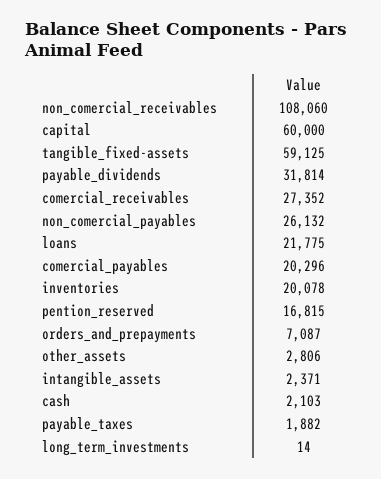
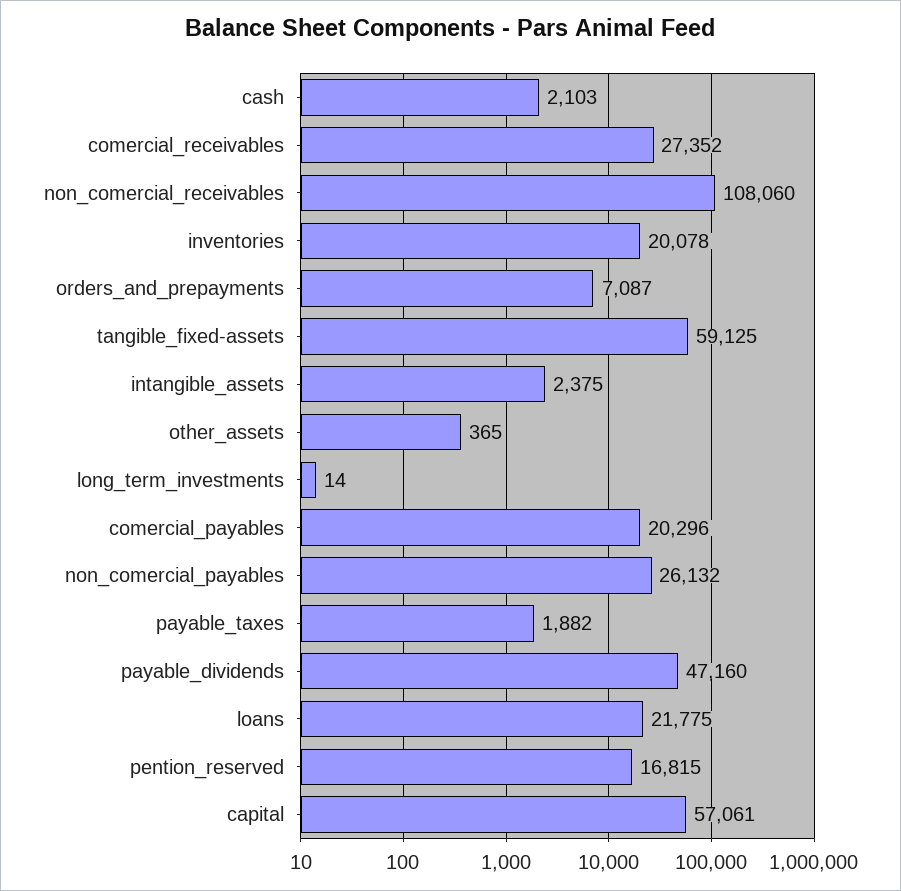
capital: 60000 -> 57061
payable_dividends: 31814 -> 47160
other_assets: 2806 -> 365
intangible_assets: 2371 -> 2375

